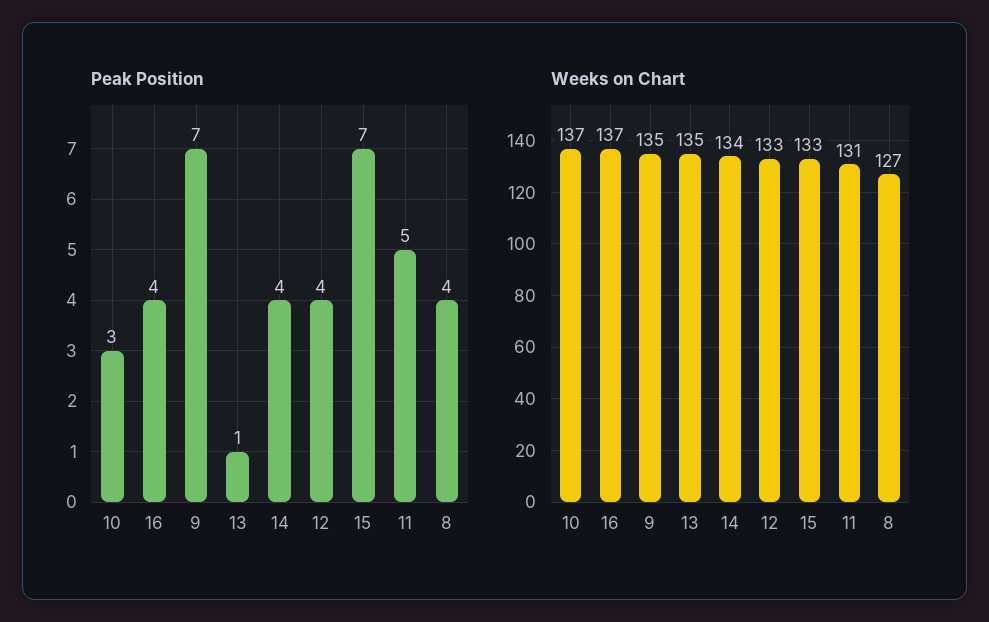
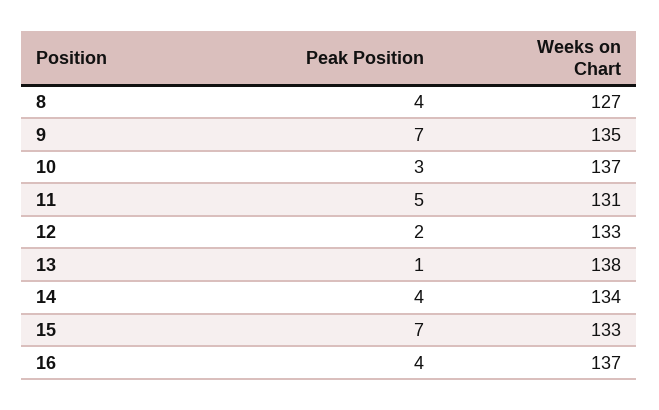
Peak Position, 12: 4 -> 2
Weeks on Chart, 13: 135 -> 138

